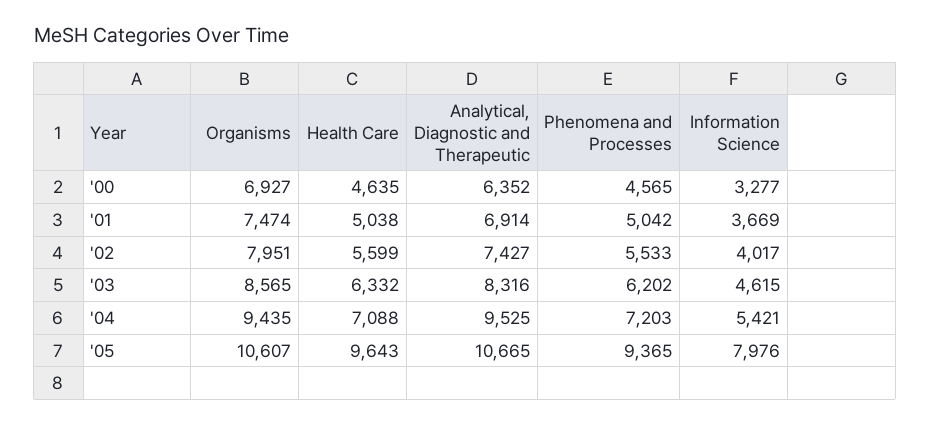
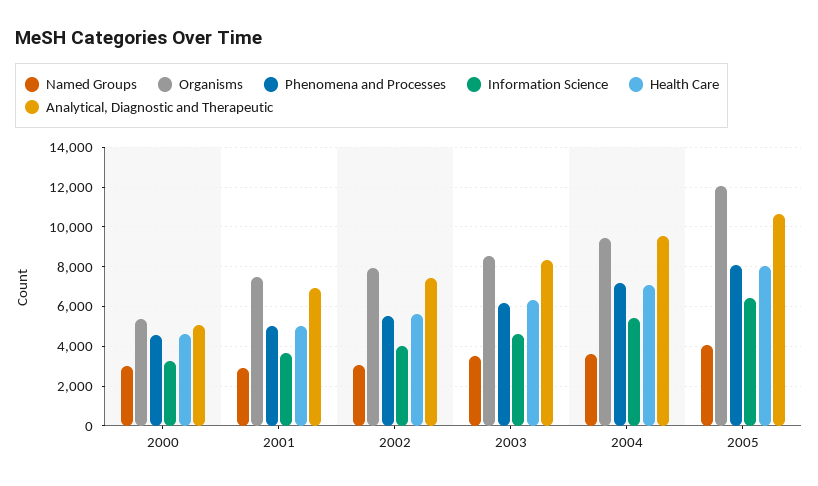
Organisms, '00: 6927 -> 5500
Analytical, Diagnostic and Therapeutic, '00: 6352 -> 5000
Organisms, '05: 10607 -> 12000
Health Care, '05: 9643 -> 8000
Phenomena and Processes, '05: 9365 -> 8000
Information Science, '05: 7976 -> 6500
Named Groups, '00: none -> 3000
Named Groups, '01: none -> 3000
Named Groups, '02: none -> 3000
Named Groups, '03: none -> 3500
Named Groups, '04: none -> 3500
Named Groups, '05: none -> 4000

